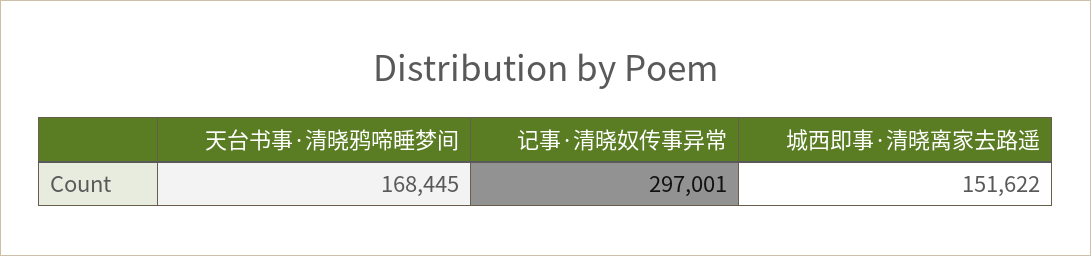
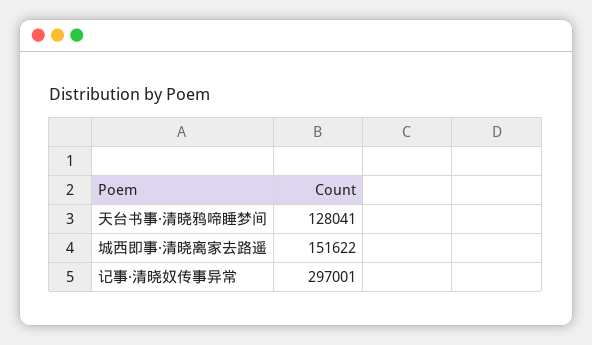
天台书事·清晓鸦啼睡梦间: 168445 -> 128041

